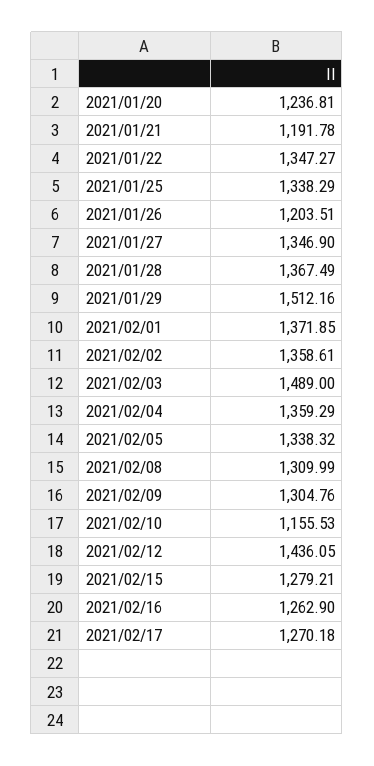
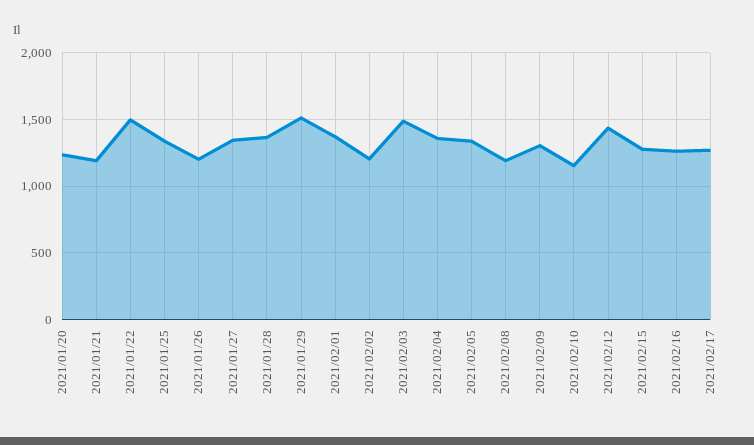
2021/01/22: 1347.27 -> 1500
2021/02/02: 1358.61 -> 1200
2021/02/08: 1309.99 -> 1200

